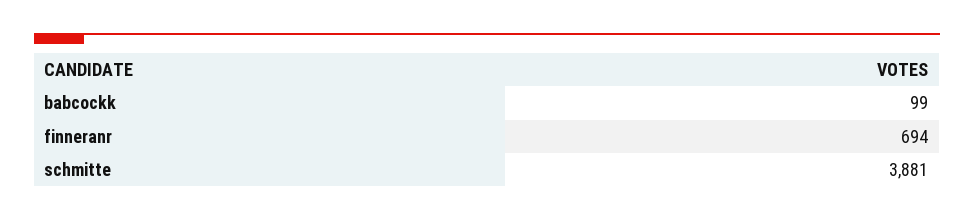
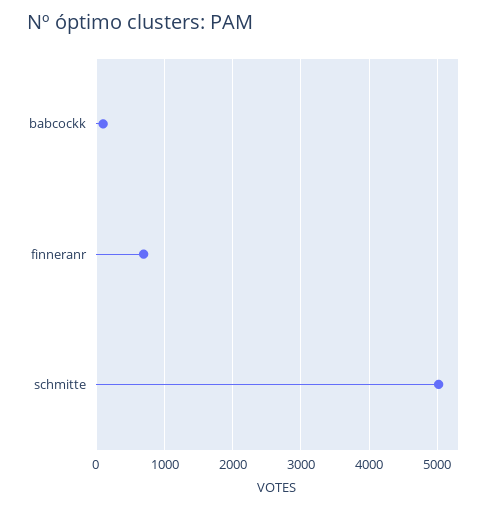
schmitte: 3881 -> 5000

